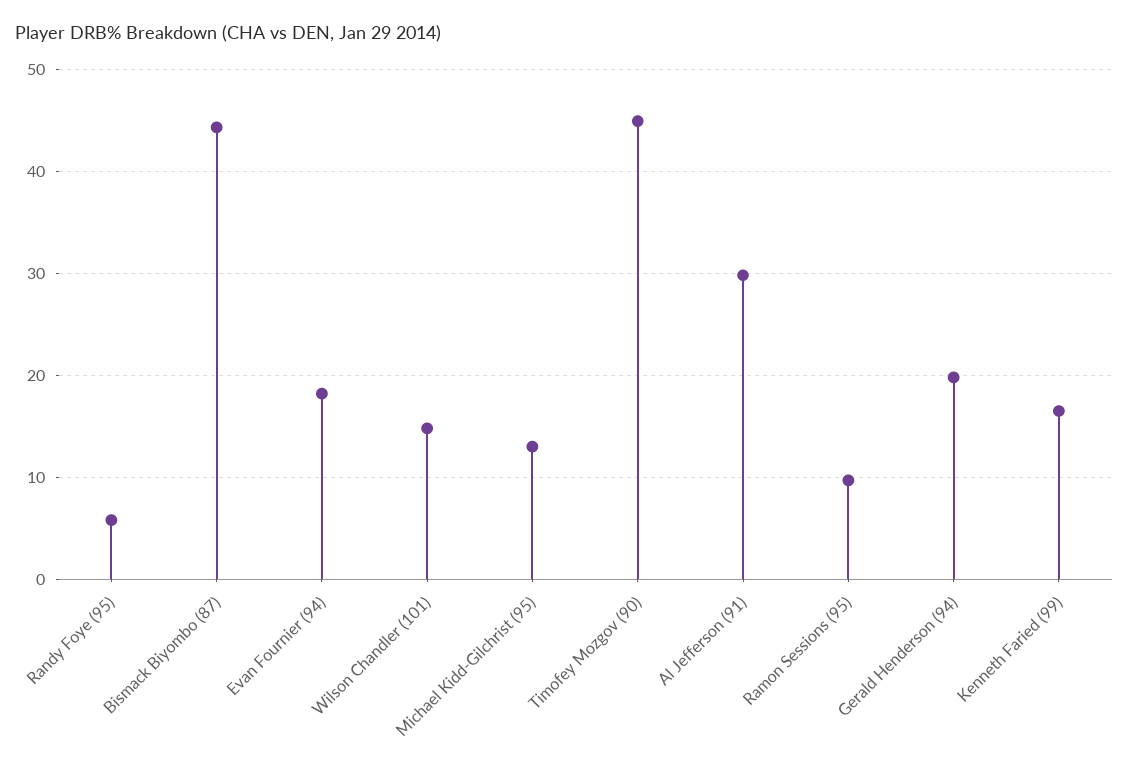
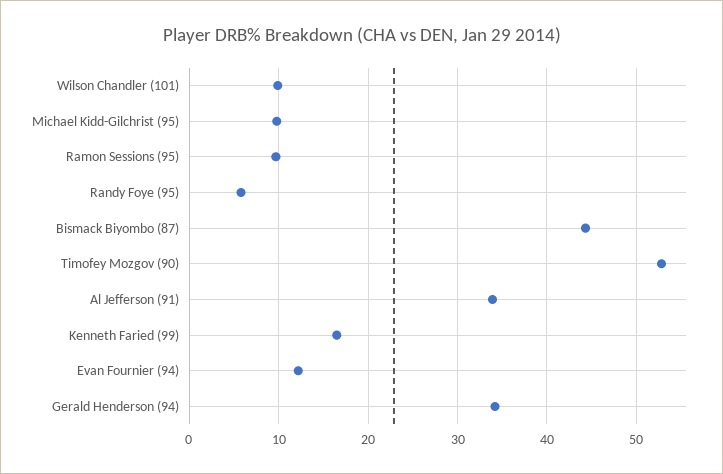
Evan Fournier (94): 18 -> 12
Wilson Chandler (101): 15 -> 10
Michael Kidd-Gilchrist (95): 13 -> 10
Timofey Mozgov (90): 45 -> 53
Al Jefferson (91): 30 -> 34
Gerald Henderson (94): 20 -> 34

